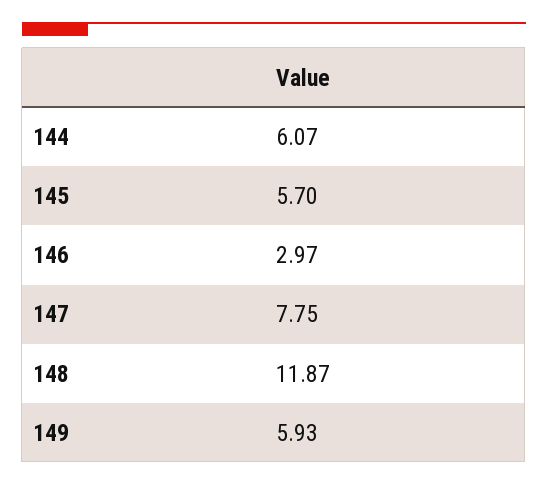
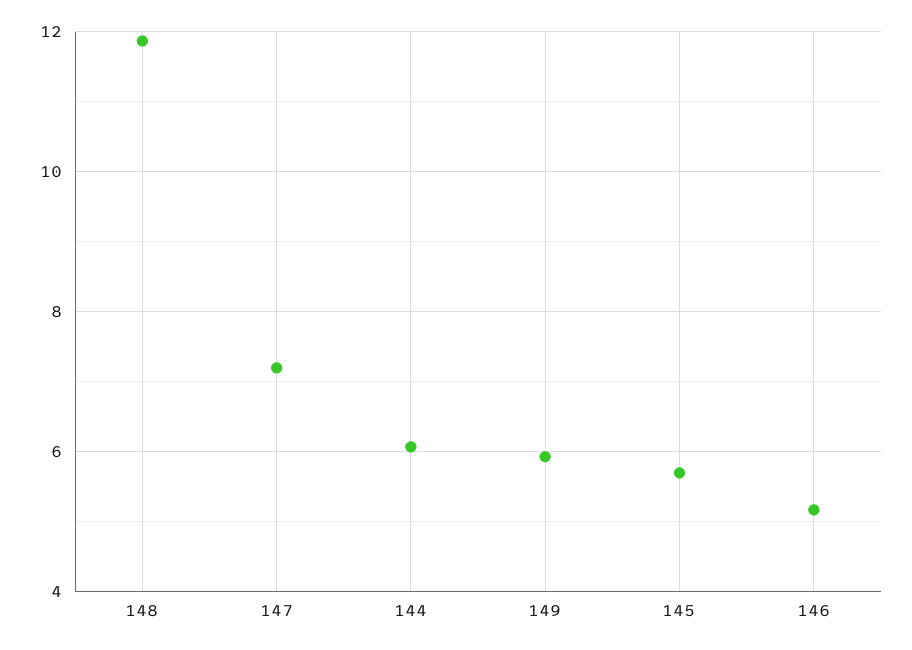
146: 2.97 -> 5.2
147: 7.75 -> 7.2

